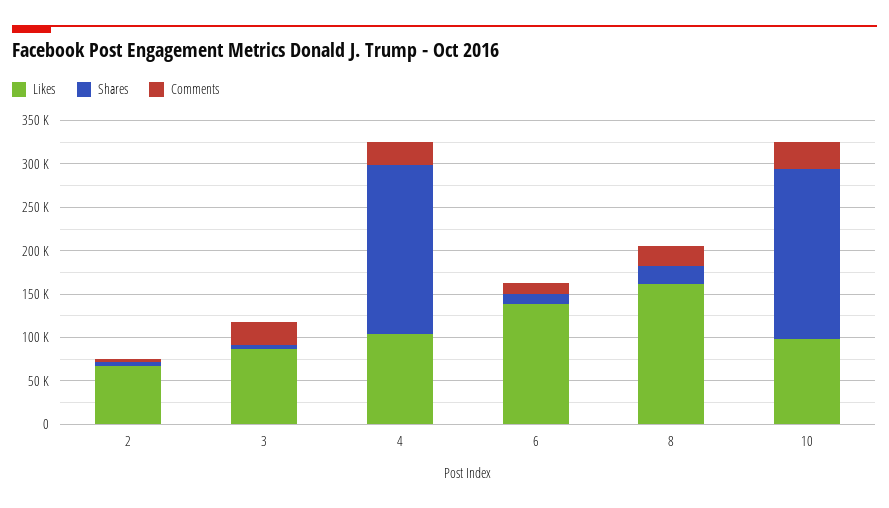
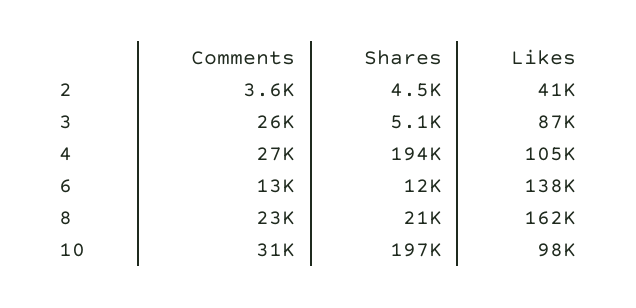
Likes, 2: 70000 -> 41000

